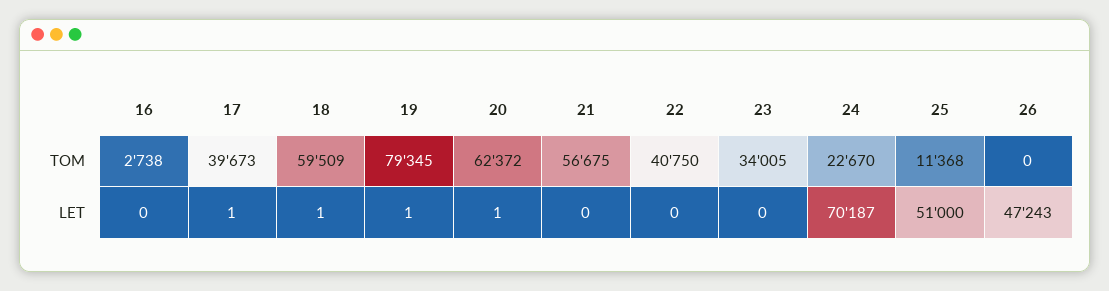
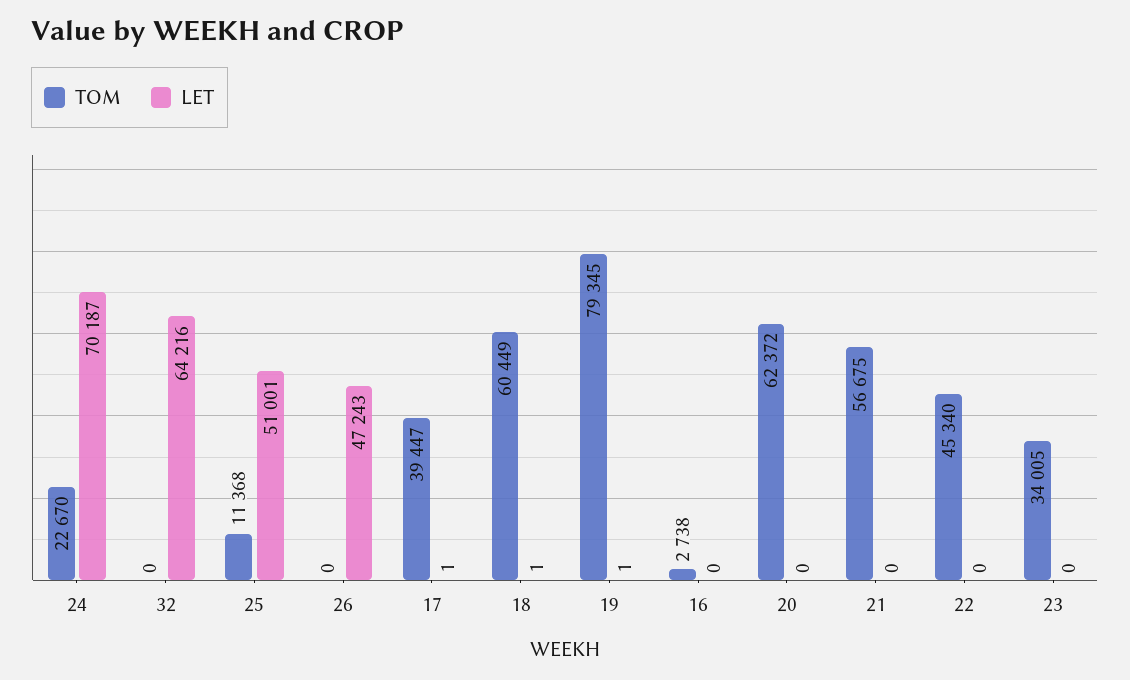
TOM, 17: 39673 -> 39447
TOM, 18: 59509 -> 60449
TOM, 22: 40750 -> 45340
LET, 20: 1 -> 0
LET, 25: 51000 -> 51001
TOM, 32: none -> 0
LET, 32: none -> 64216

